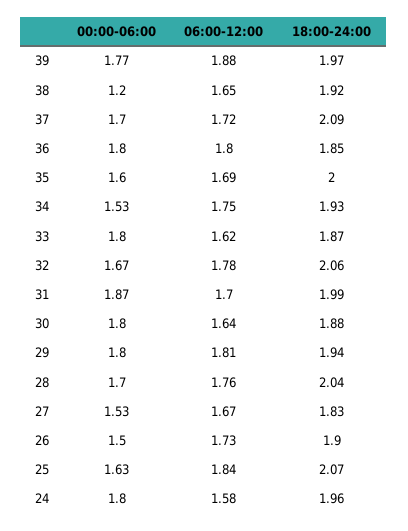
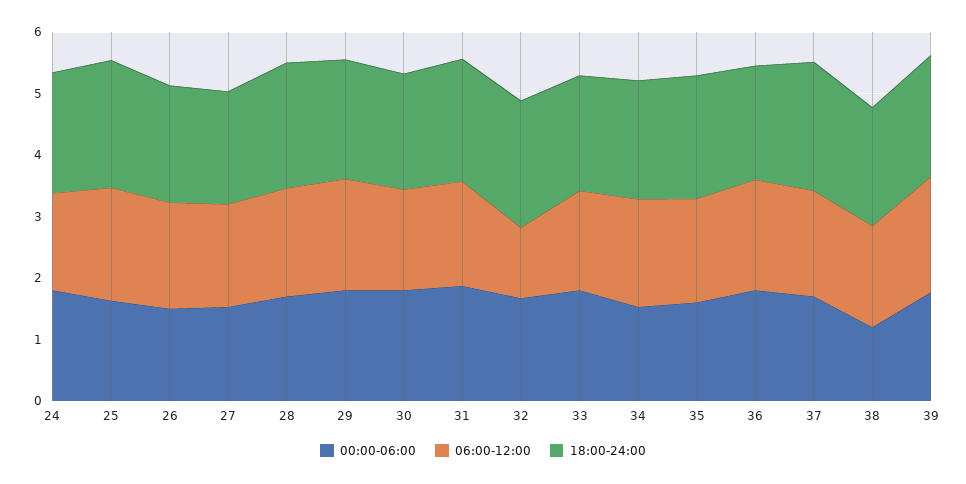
06:00-12:00, 32: 1.78 -> 1.2

